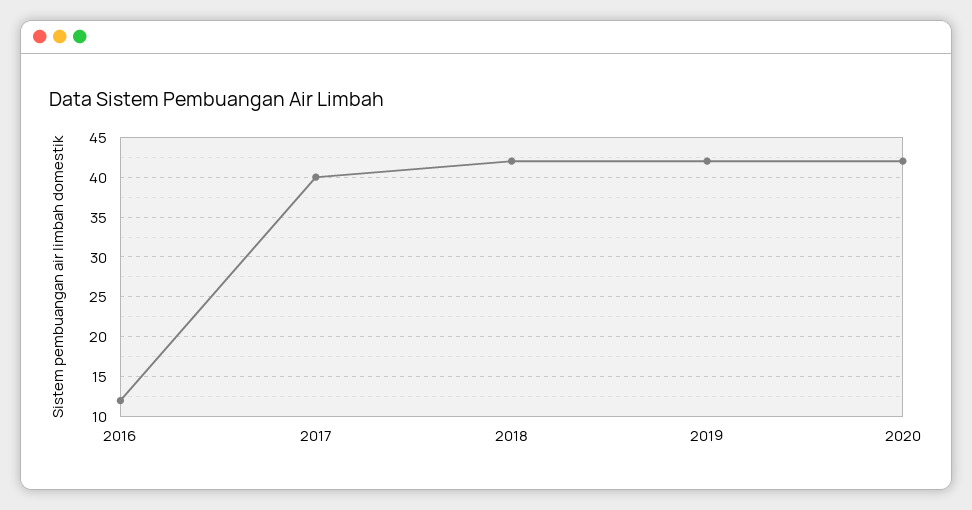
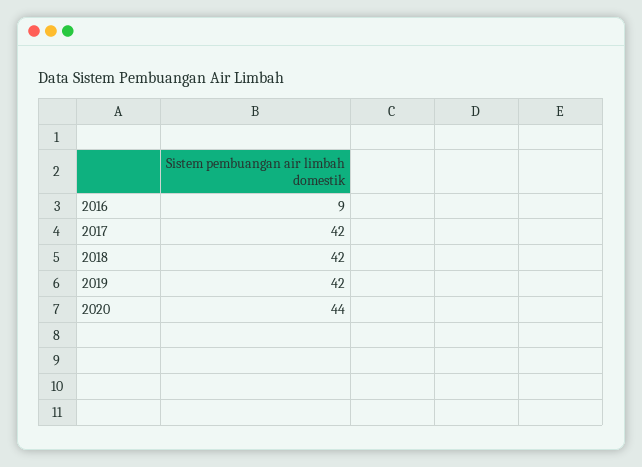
2016: 12 -> 9
2017: 40 -> 42
2020: 42 -> 44

